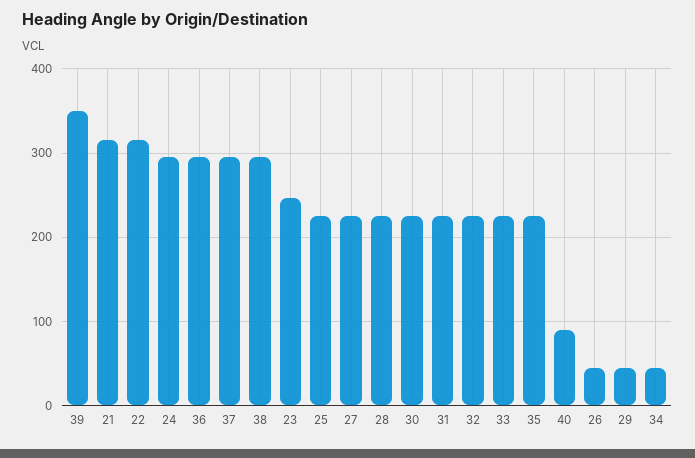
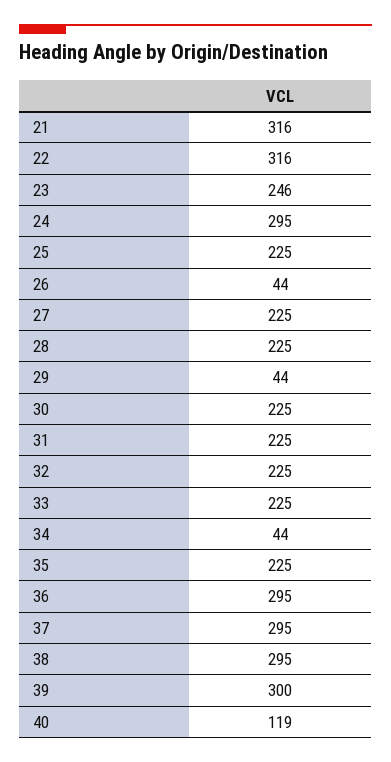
39: 350 -> 300
40: 90 -> 119

